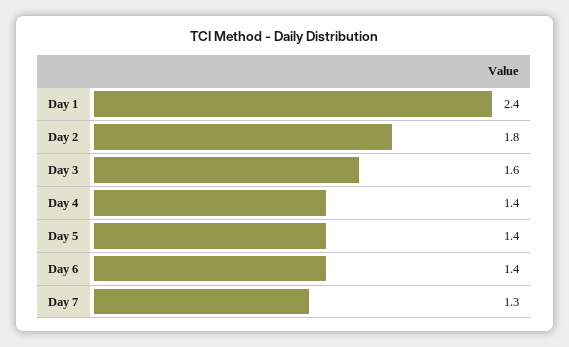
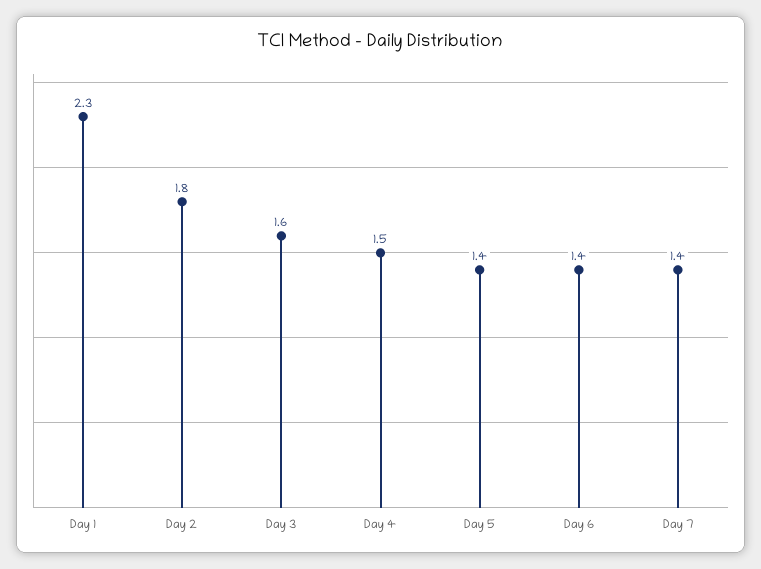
Day 1: 2.4 -> 2.3
Day 4: 1.4 -> 1.5
Day 7: 1.3 -> 1.4

